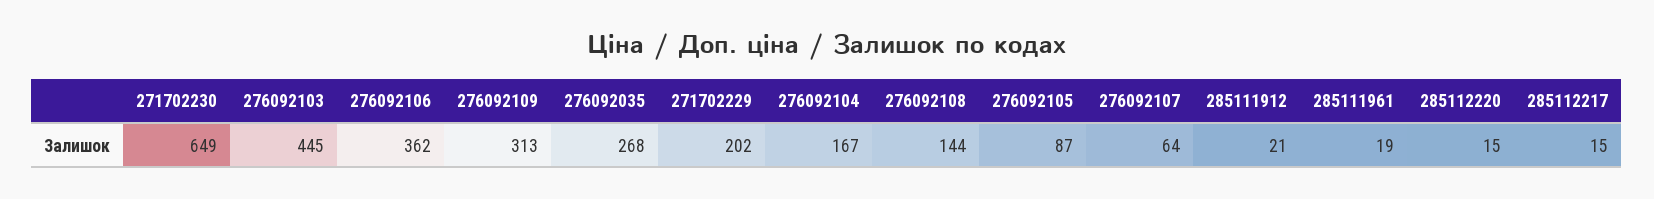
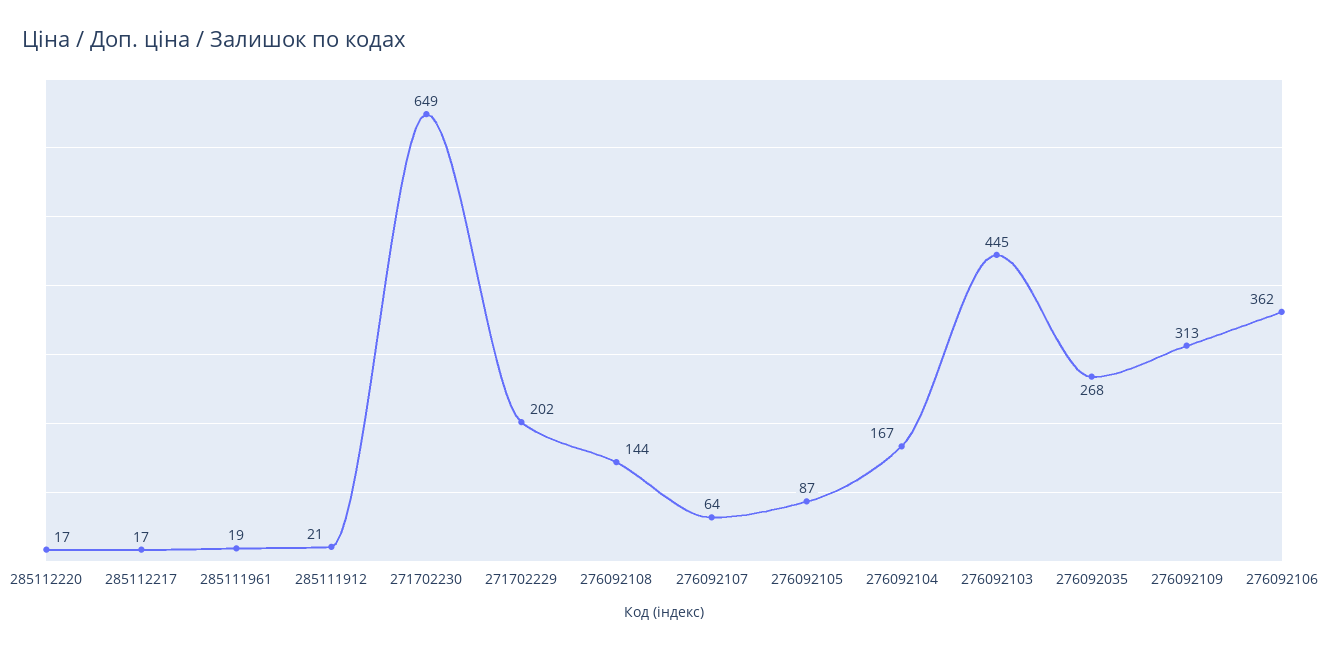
285112220: 15 -> 17
285112217: 15 -> 17

